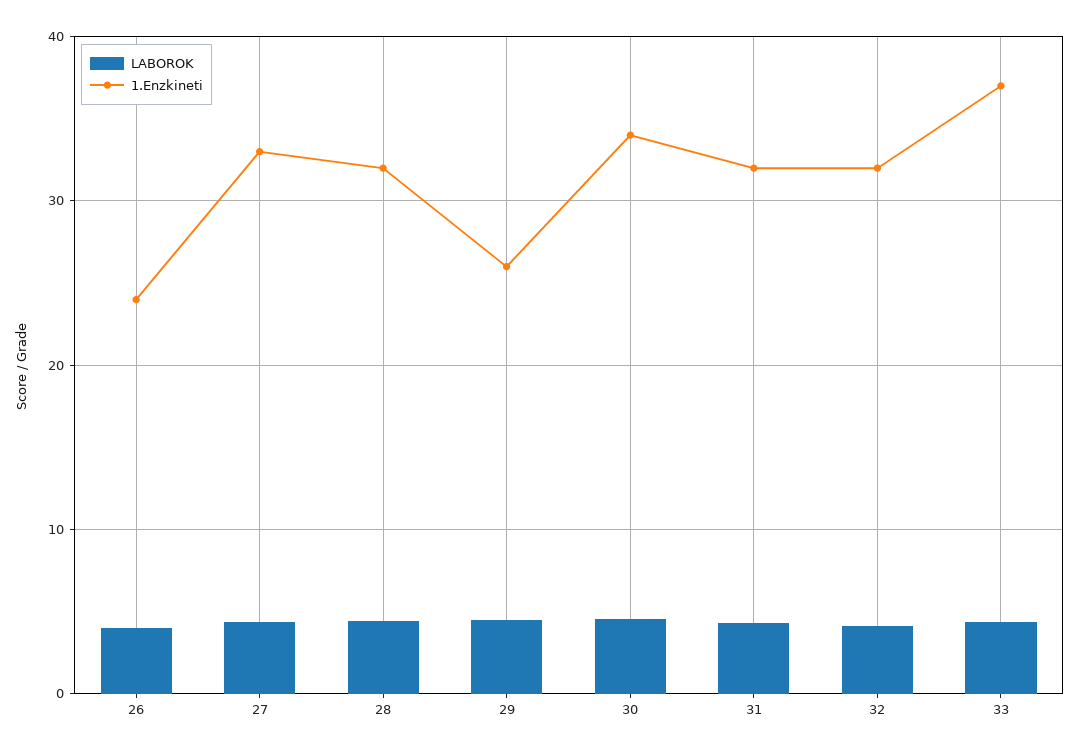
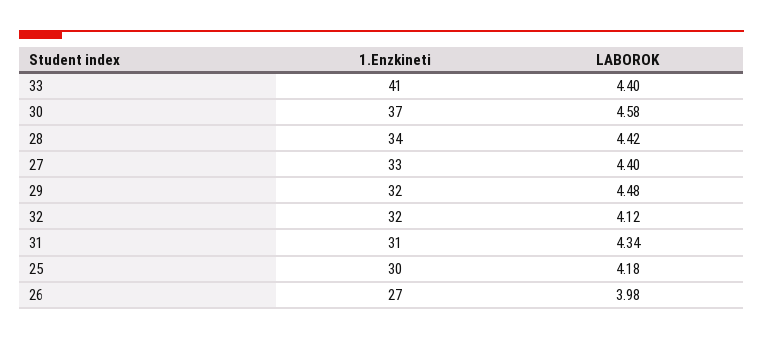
1.Enzkineti, 26: 24 -> 27
1.Enzkineti, 28: 32 -> 34
1.Enzkineti, 29: 26 -> 32
1.Enzkineti, 30: 34 -> 37
1.Enzkineti, 31: 32 -> 31
1.Enzkineti, 33: 37 -> 41
1.Enzkineti, 25: none -> 30
LABOROK, 25: none -> 4.18

